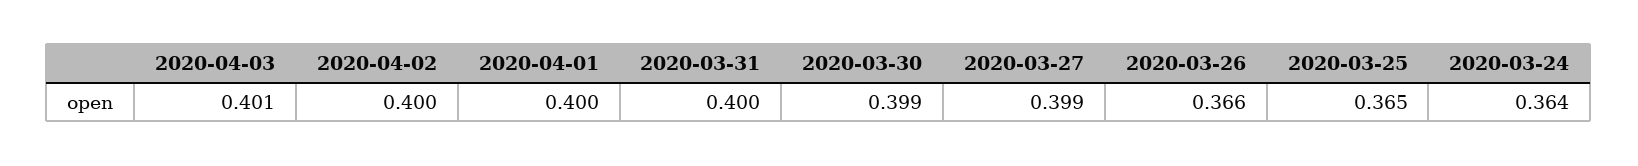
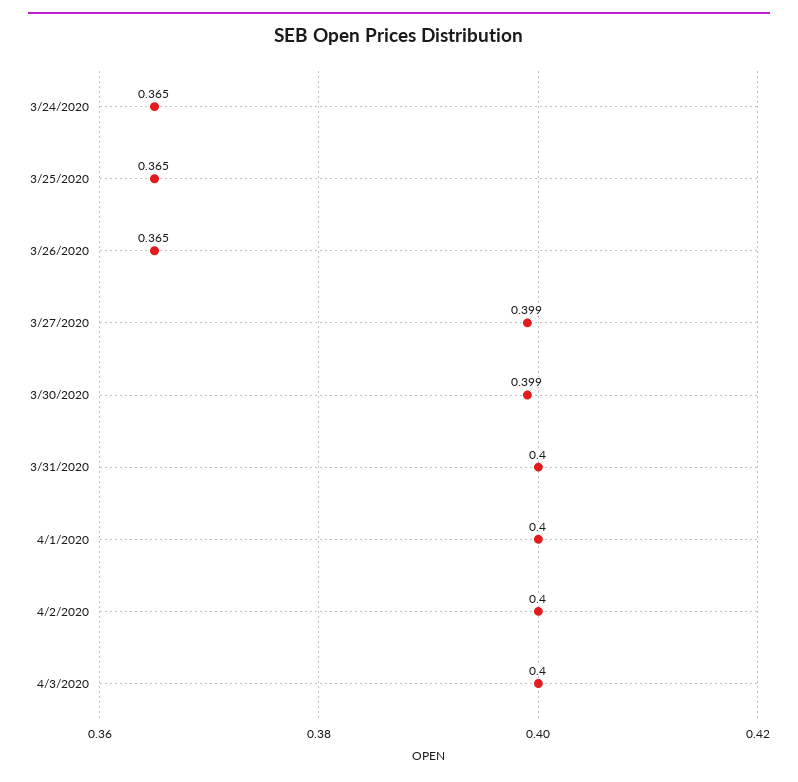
2020-04-03: 0.401 -> 0.4
2020-03-26: 0.366 -> 0.365
2020-03-24: 0.364 -> 0.365

